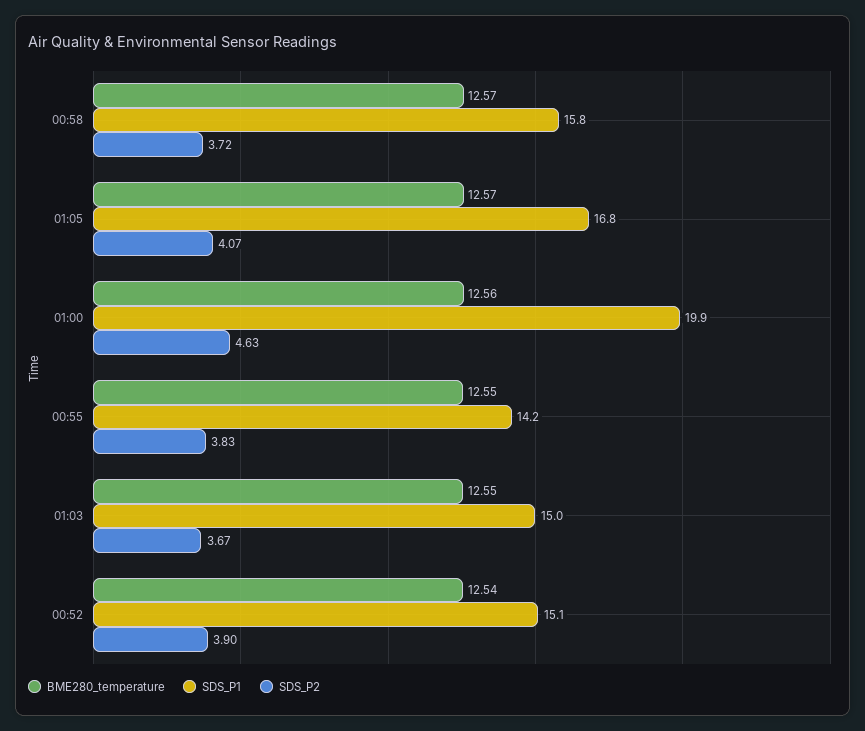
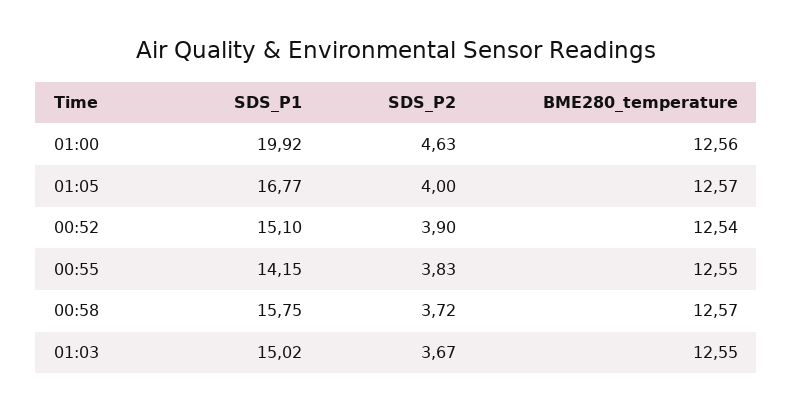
SDS_P2, 01:05: 4.07 -> 4

